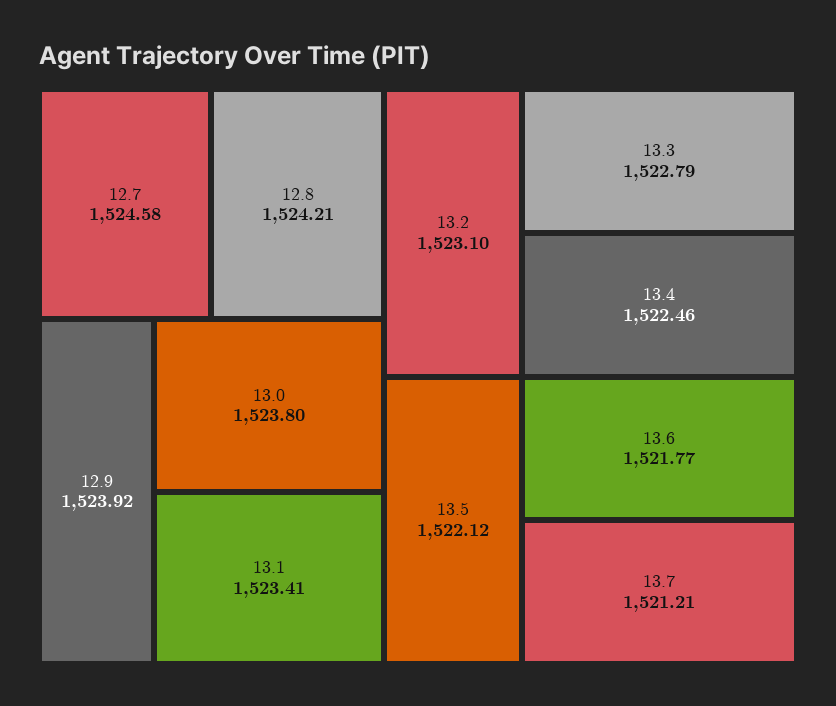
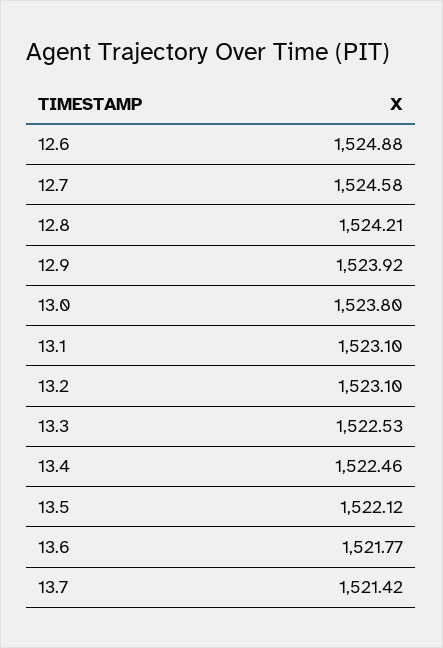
13.1: 1523.41 -> 1523.1
13.3: 1522.79 -> 1522.53
13.7: 1521.21 -> 1521.42
12.6: none -> 1524.88

